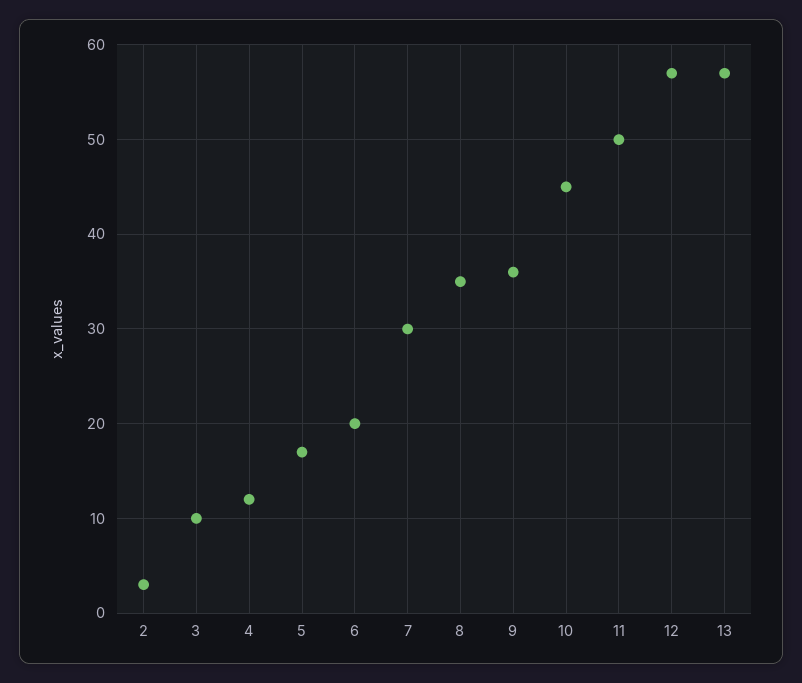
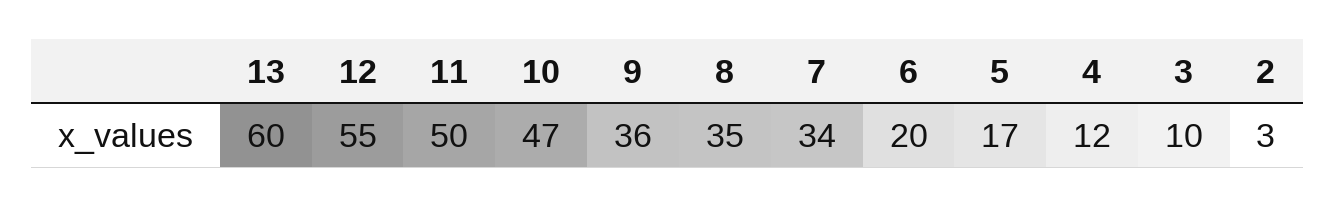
7: 30 -> 34
10: 45 -> 47
12: 57 -> 55
13: 57 -> 60

